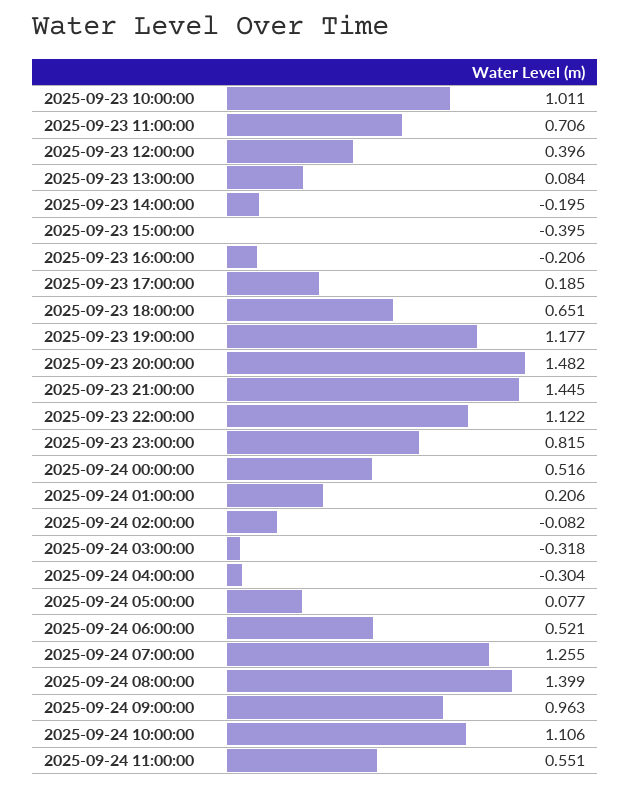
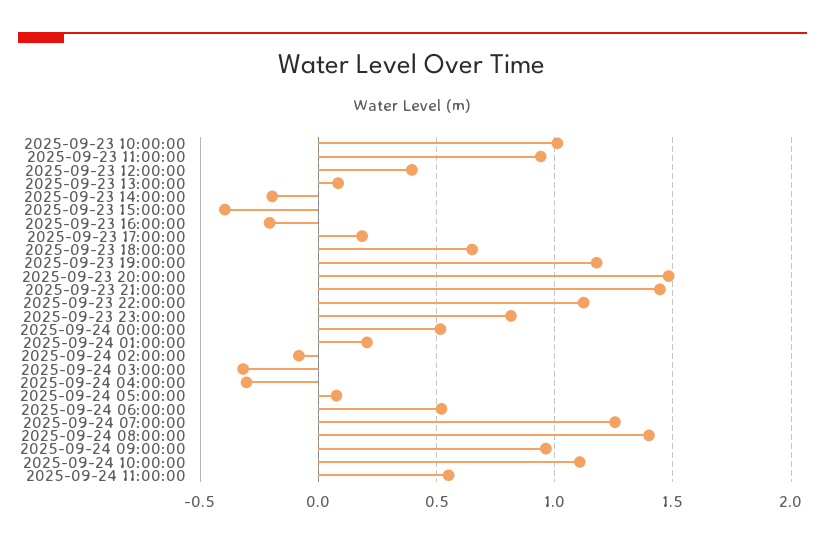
2025-09-23 11:00:00: 0.706 -> 0.95

